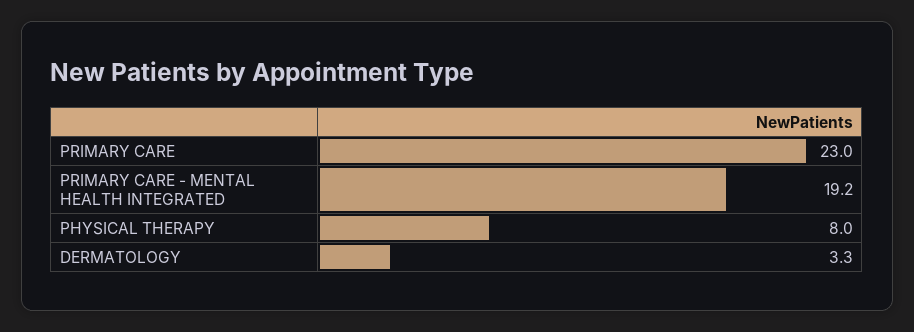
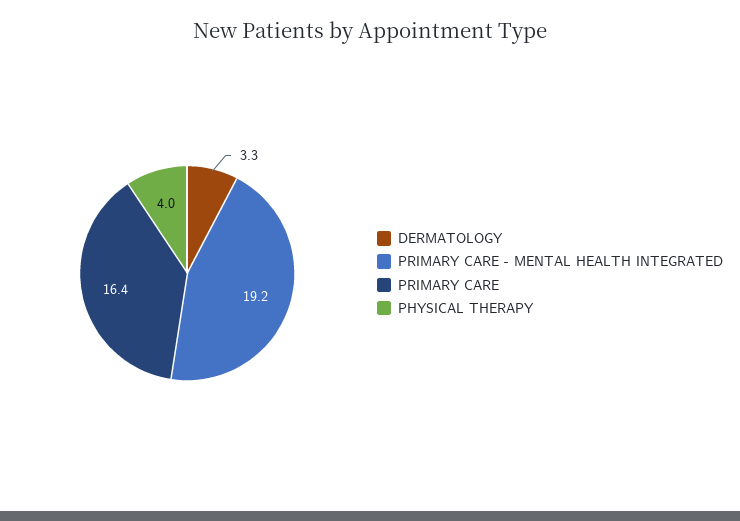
PRIMARY CARE: 23 -> 16.4
PHYSICAL THERAPY: 8 -> 4

